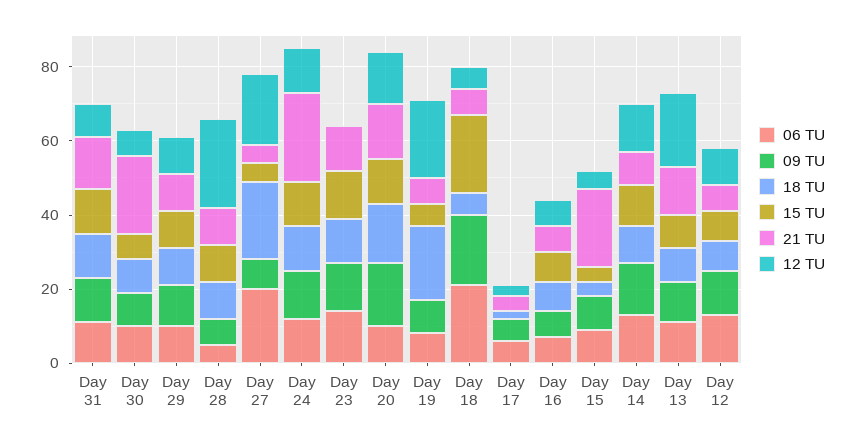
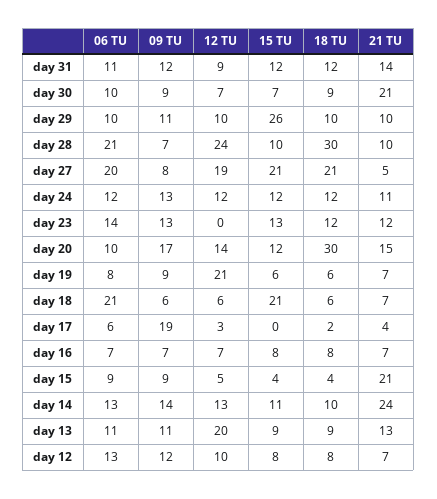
15 TU, Day 29: 10 -> 26
06 TU, Day 28: 5 -> 21
18 TU, Day 28: 10 -> 30
15 TU, Day 27: 5 -> 21
21 TU, Day 24: 25 -> 11
18 TU, Day 20: 15 -> 30
18 TU, Day 19: 20 -> 6
09 TU, Day 18: 20 -> 6
09 TU, Day 17: 5 -> 19
21 TU, Day 14: 10 -> 24

